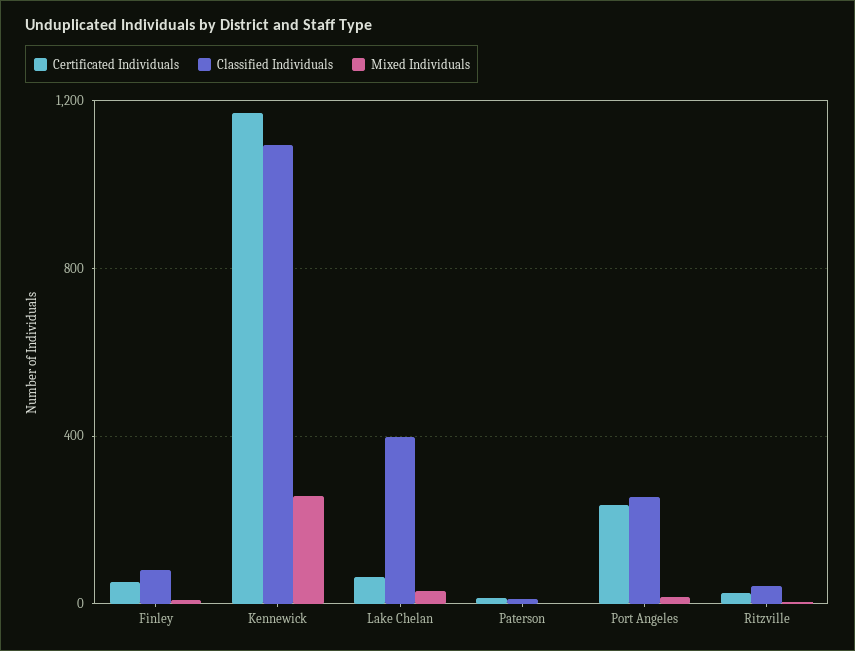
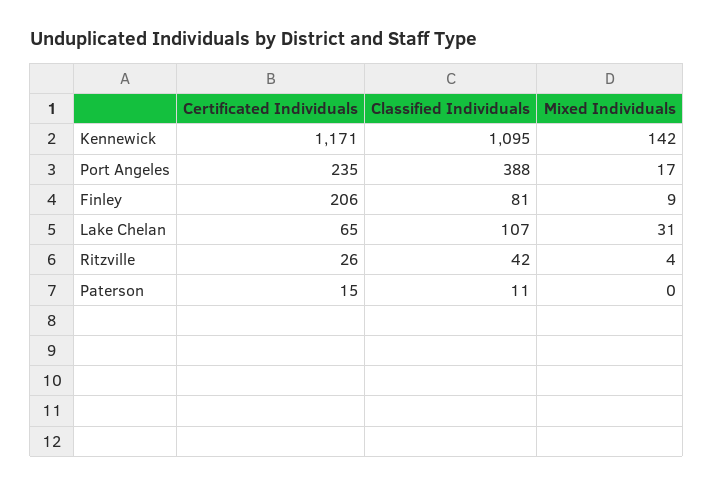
Certificated Individuals, Finley: 50 -> 206
Mixed Individuals, Kennewick: 250 -> 142
Classified Individuals, Lake Chelan: 400 -> 107
Classified Individuals, Port Angeles: 250 -> 388

